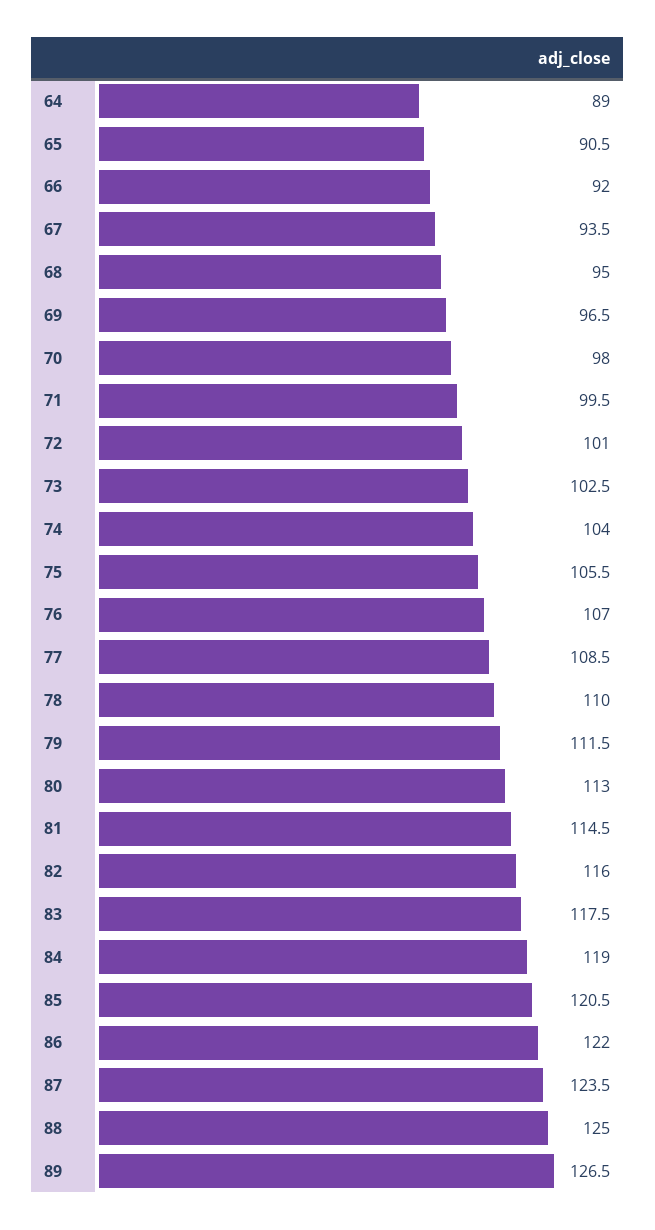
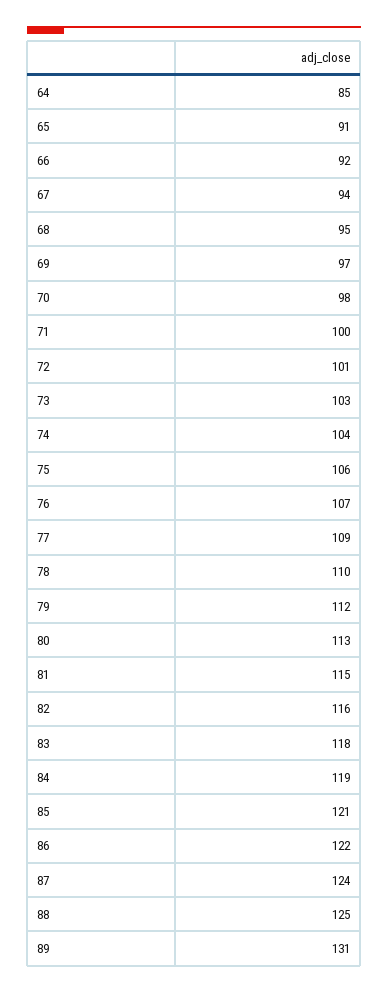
64: 89 -> 85
89: 126.5 -> 131

